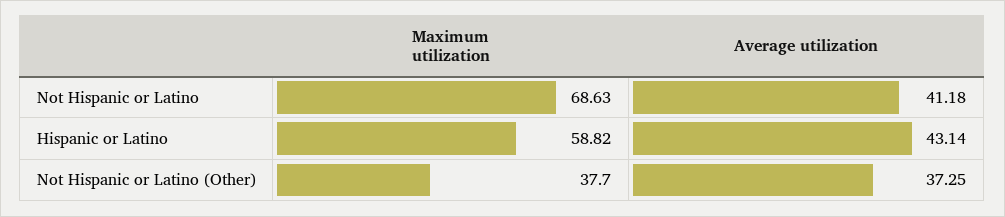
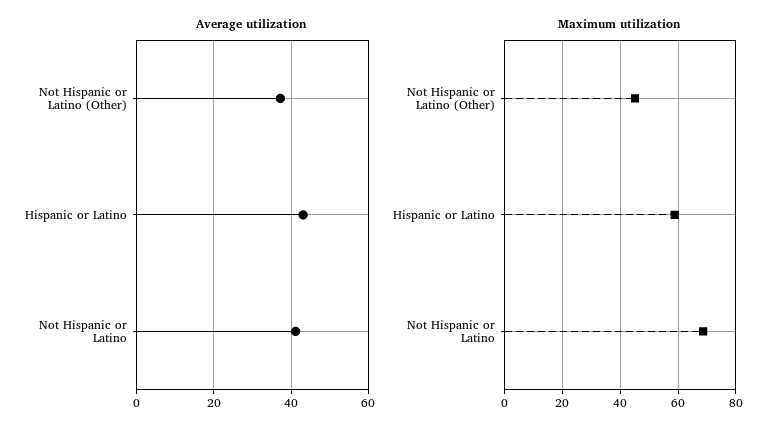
Maximum utilization, Not Hispanic or Latino (Other): 37.7 -> 45

